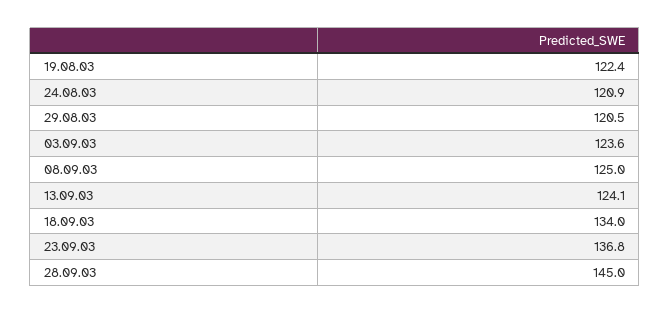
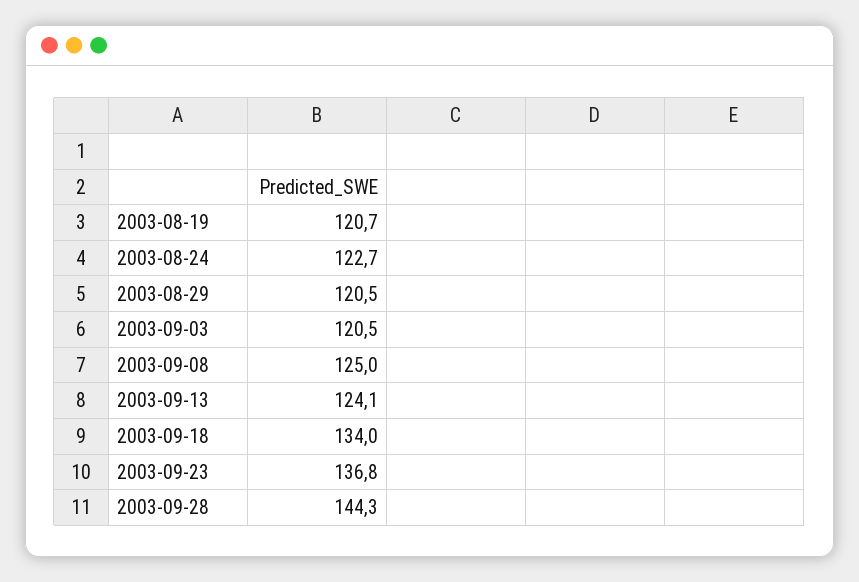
19.08.03: 122.4 -> 120.7
24.08.03: 120.9 -> 122.7
03.09.03: 123.6 -> 120.5
28.09.03: 145 -> 144.3

